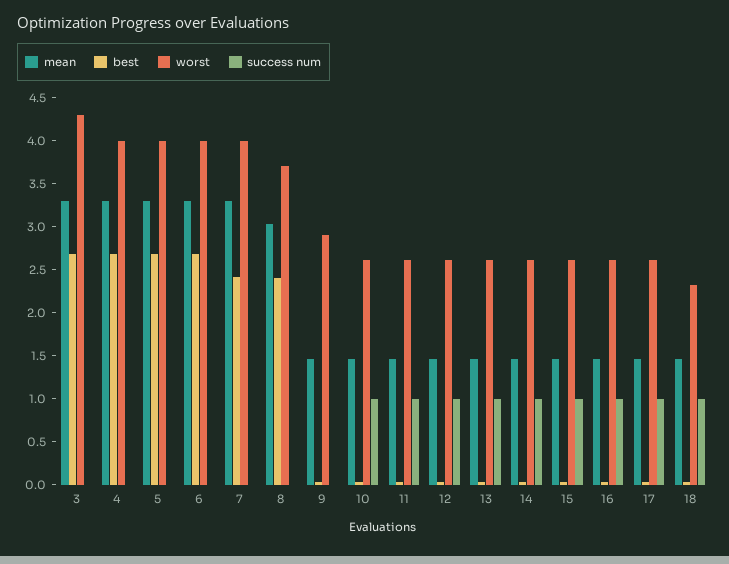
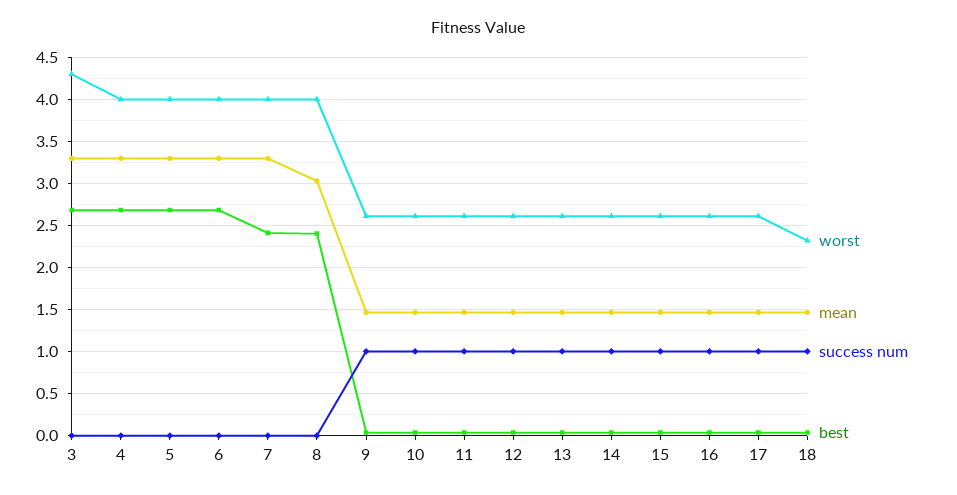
worst, 8: 3.7 -> 4
worst, 9: 2.9 -> 2.6
success num, 9: 0 -> 1

